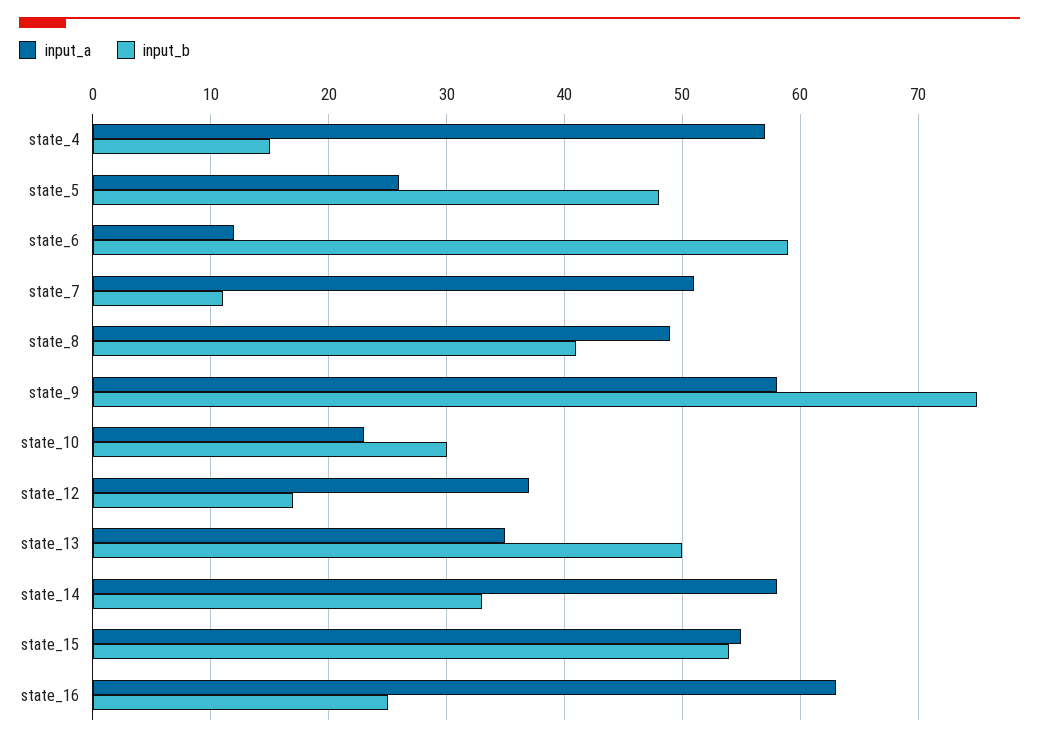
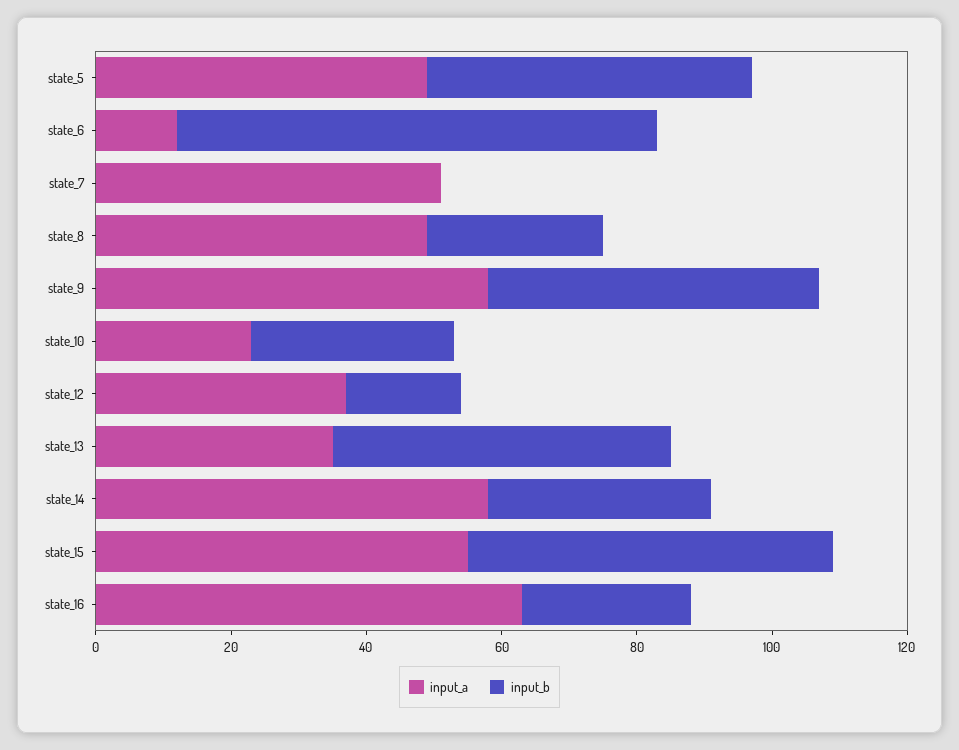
input_a, state_4: 57 -> none
input_b, state_4: 15 -> none
input_a, state_5: 26 -> 50
input_b, state_6: 59 -> 70
input_b, state_7: 11 -> 0
input_b, state_8: 41 -> 25
input_b, state_9: 75 -> 50

